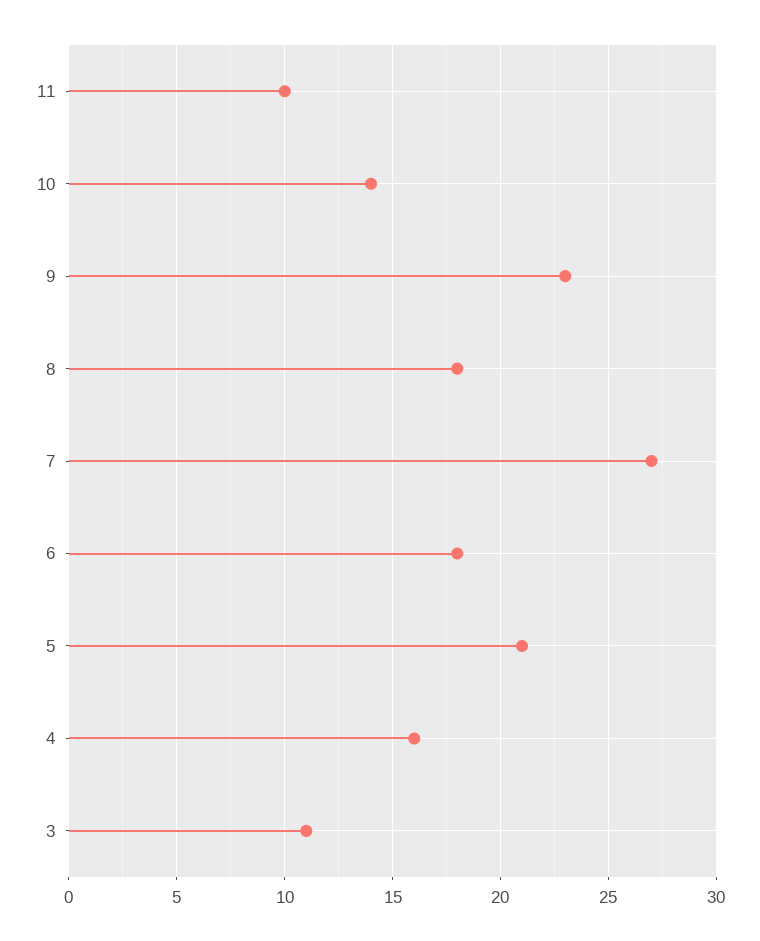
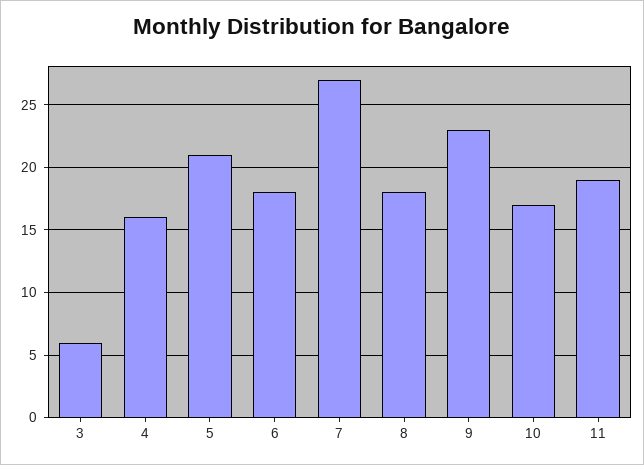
11: 10 -> 19
10: 14 -> 17
3: 11 -> 6

